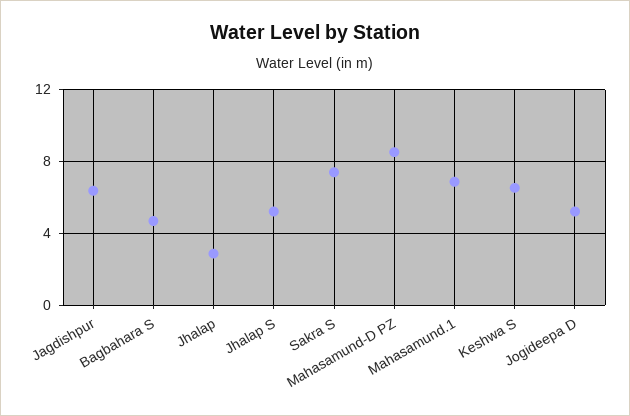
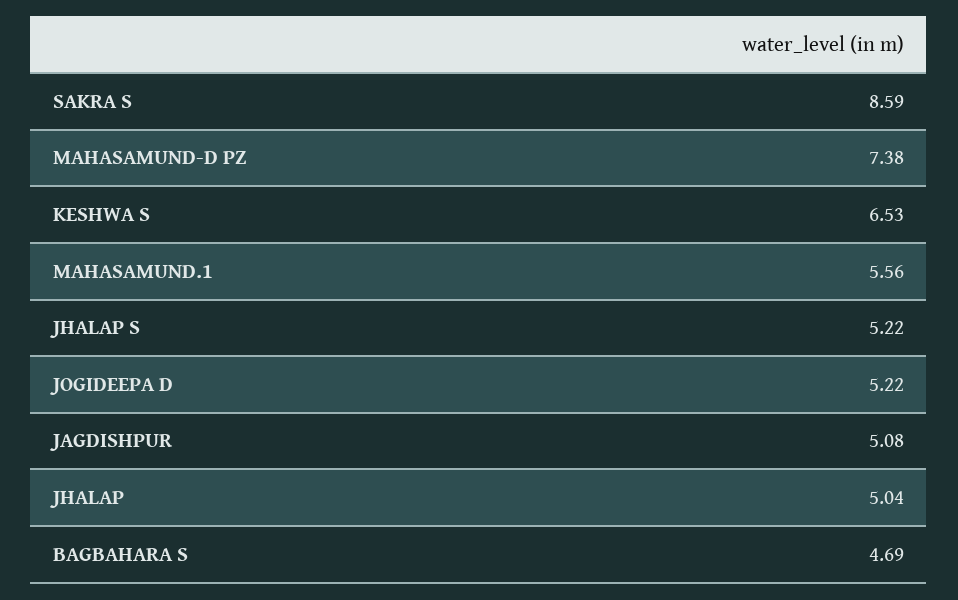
Jagdishpur: 6.5 -> 5.08
Jhalap: 3 -> 5.04
Sakra S: 7.5 -> 8.59
Mahasamund-D PZ: 8.5 -> 7.38
Mahasamund.1: 7 -> 5.56

